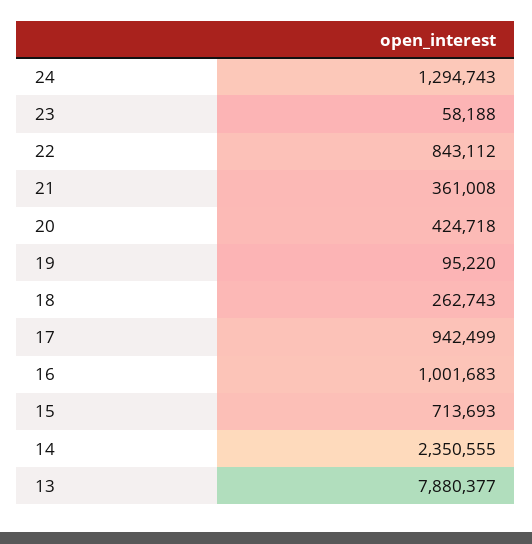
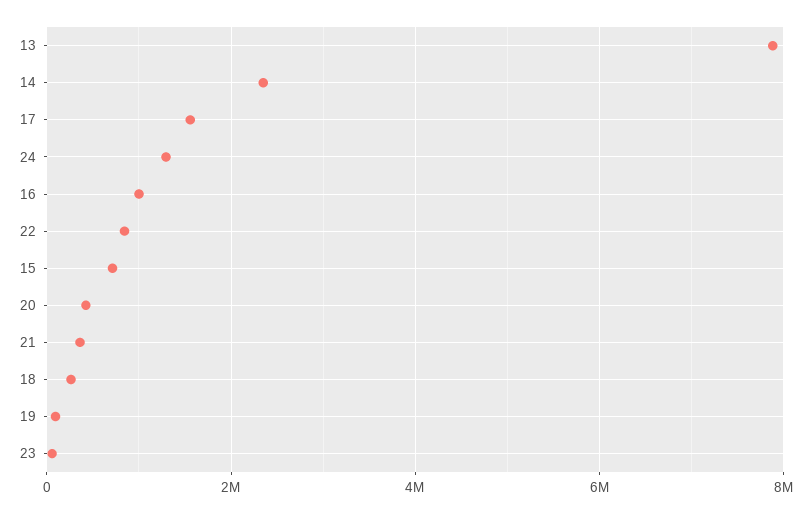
17: 942499 -> 1600000

